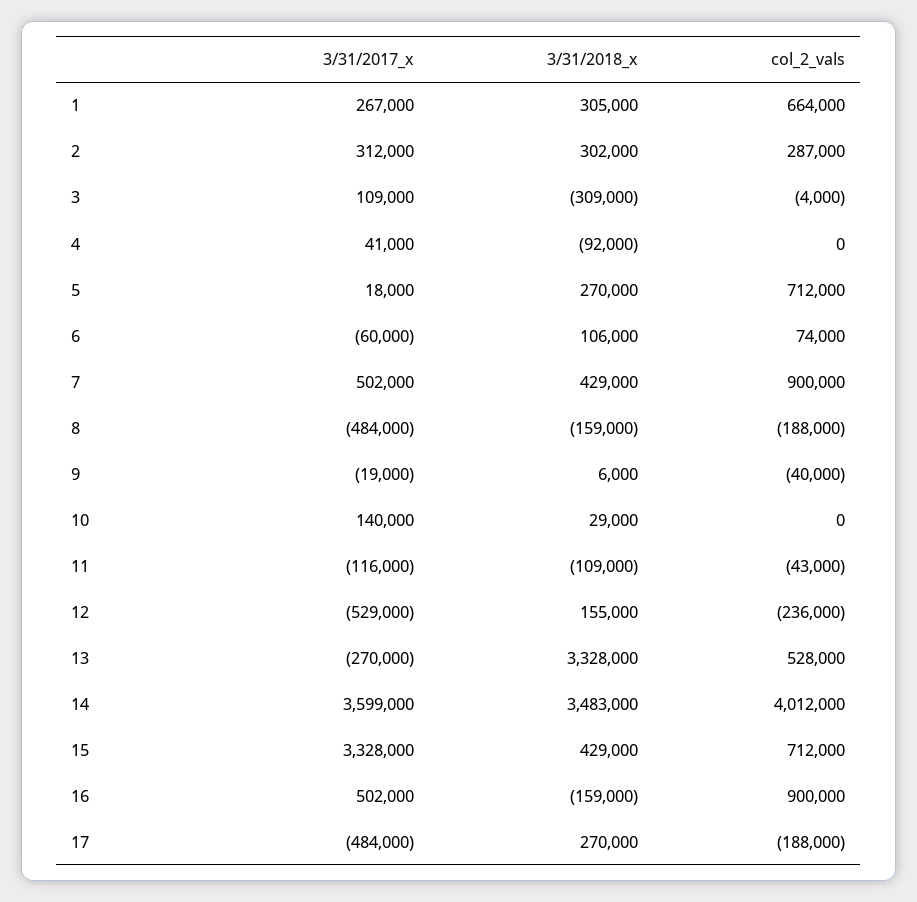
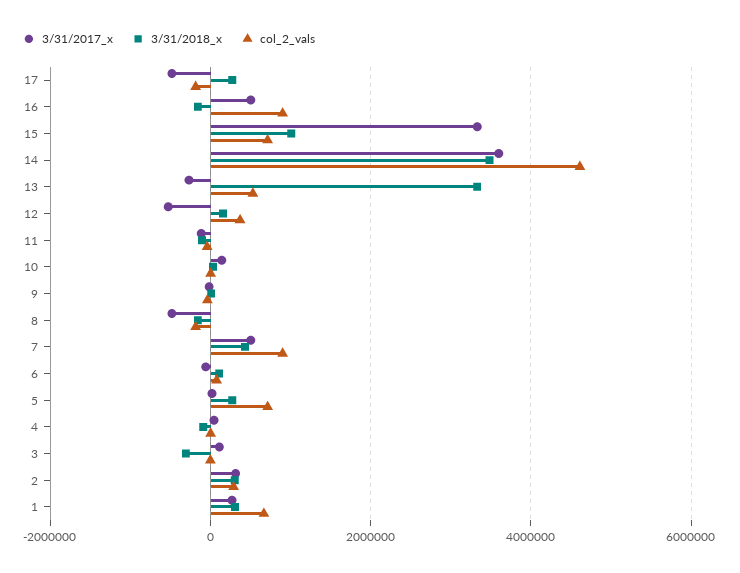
col_2_vals, 12: -236000 -> 400000
col_2_vals, 14: 4012000 -> 4600000
3/31/2018_x, 15: 429000 -> 1000000

